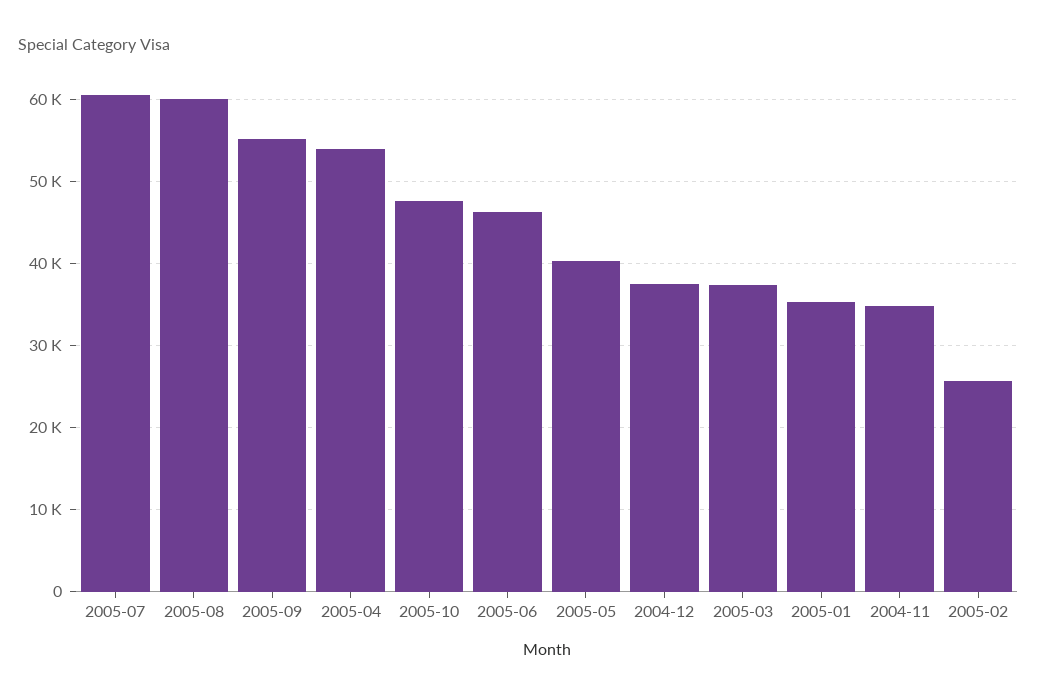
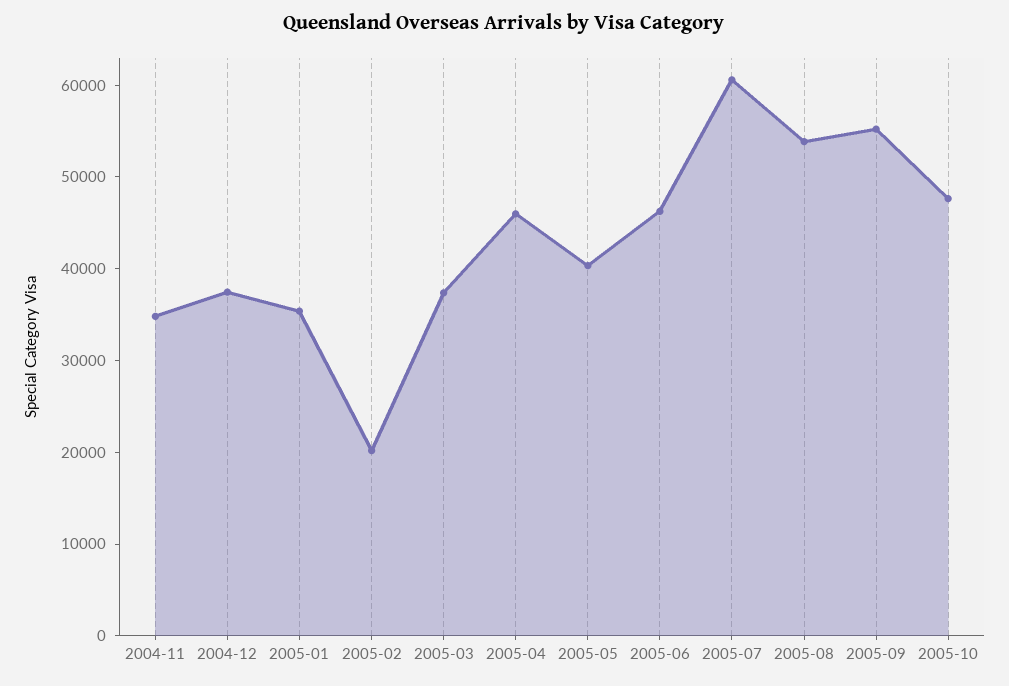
2005-08: 60000 -> 54000
2005-04: 54000 -> 46000
2005-02: 26000 -> 20000

